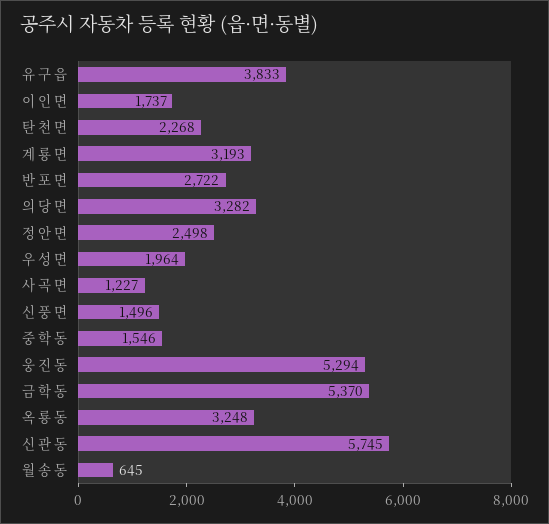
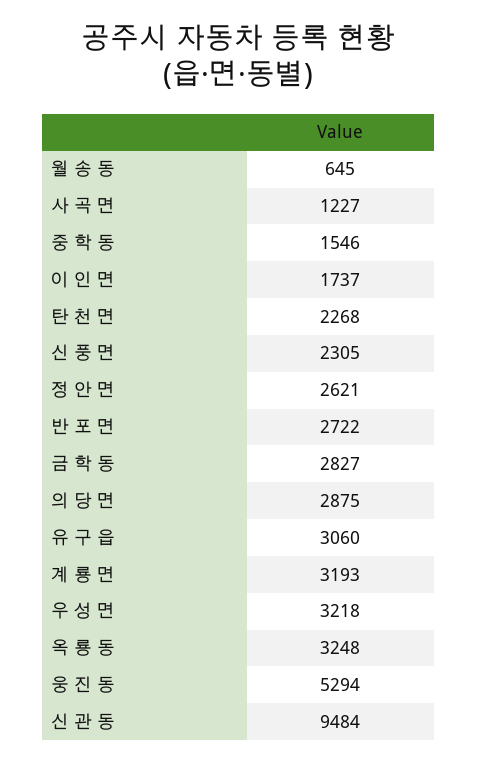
유 구 읍: 3833 -> 3060
의 당 면: 3282 -> 2875
정 안 면: 2498 -> 2621
우 성 면: 1964 -> 3218
신 풍 면: 1496 -> 2305
금 학 동: 5370 -> 2827
신 관 동: 5745 -> 9484

